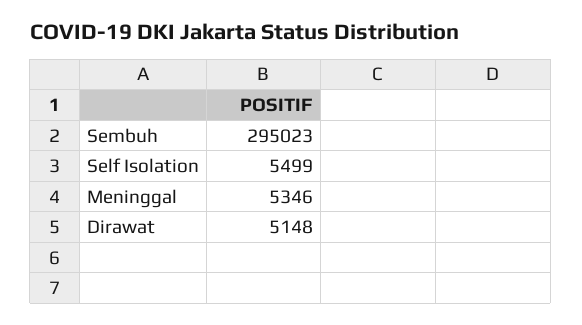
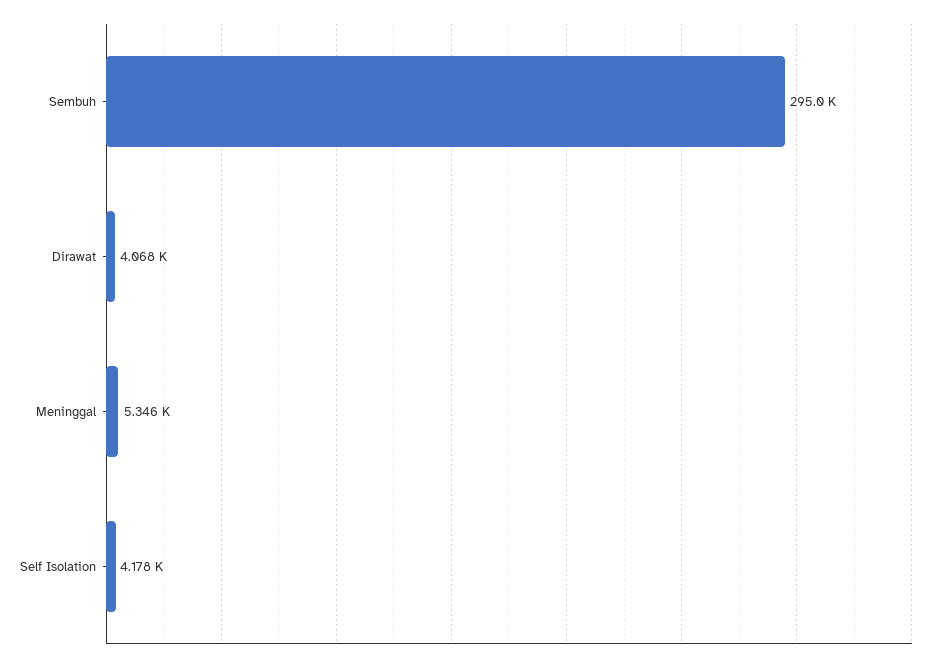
Self Isolation: 5499 -> 4178
Dirawat: 5148 -> 4068

